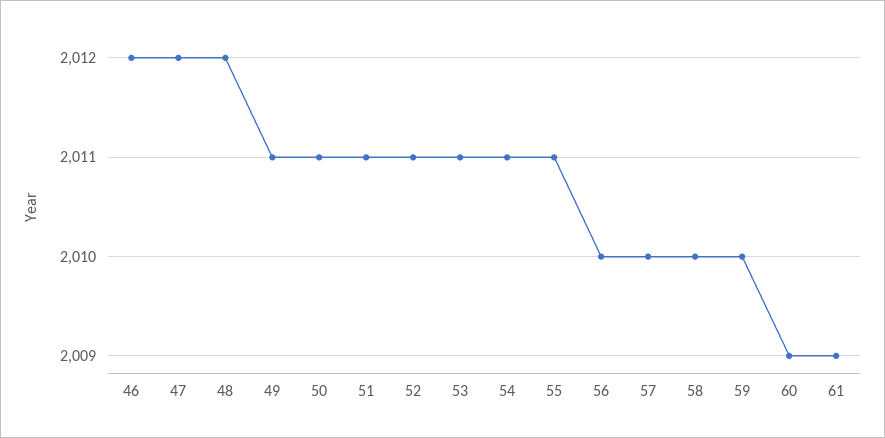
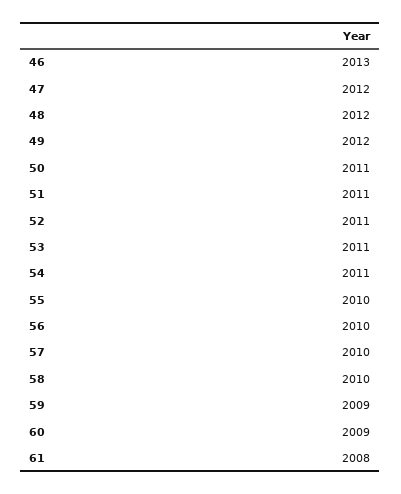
46: 2012 -> 2013
49: 2011 -> 2012
55: 2011 -> 2010
59: 2010 -> 2009
61: 2009 -> 2008

